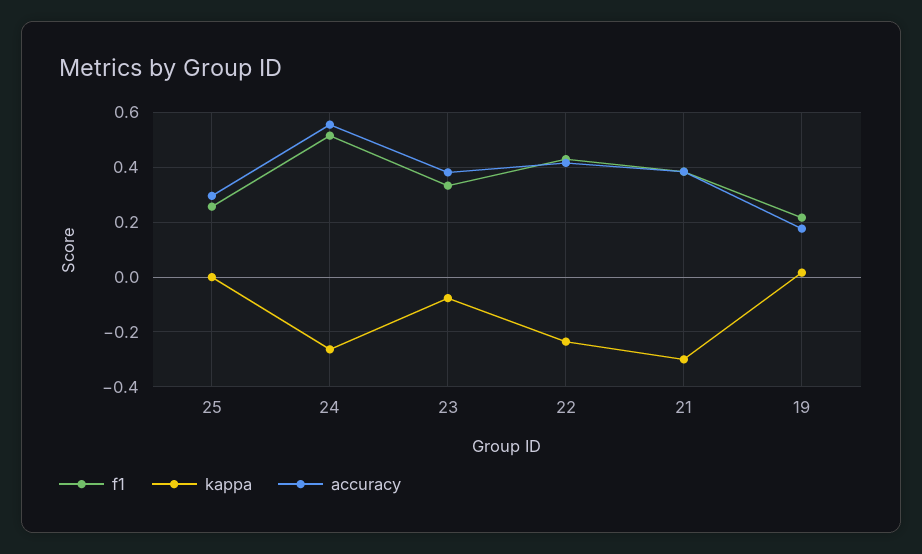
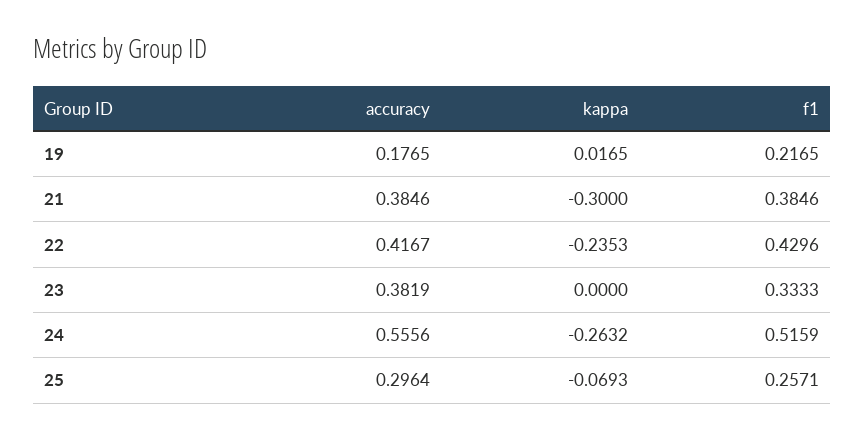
kappa, 25: 0 -> -0.0693
kappa, 23: -0.075 -> 0

